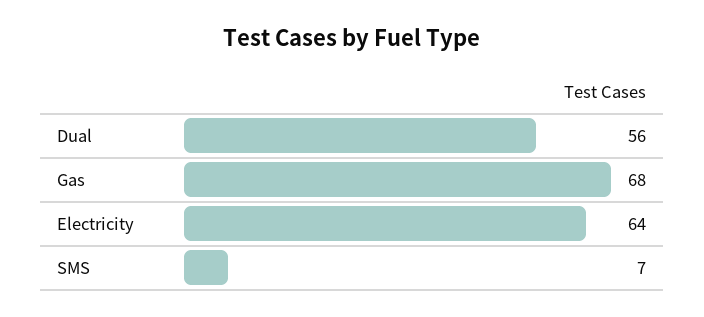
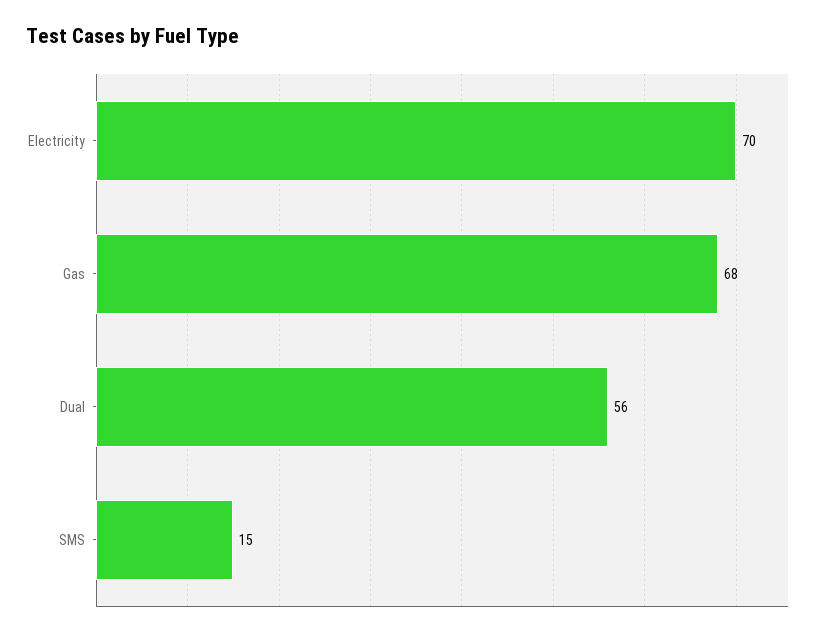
Electricity: 64 -> 70
SMS: 7 -> 15

